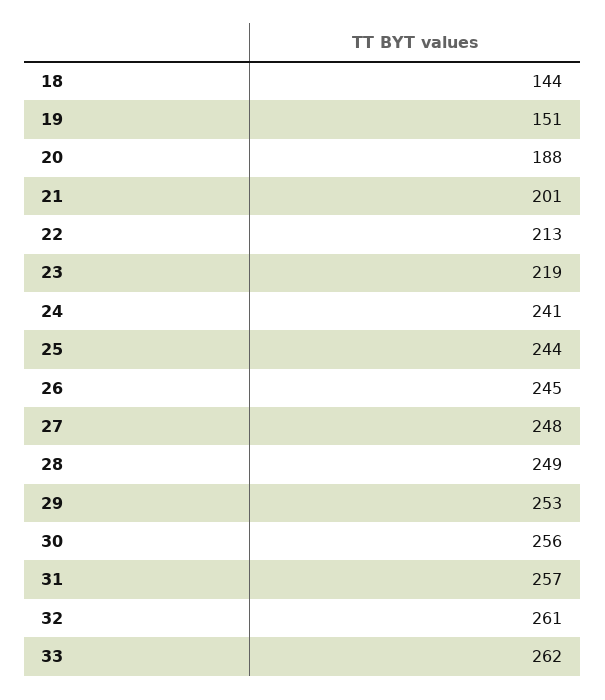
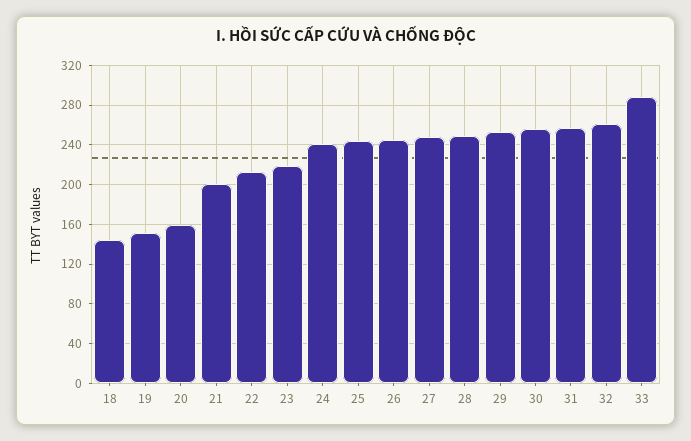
20: 188 -> 160
33: 262 -> 290

